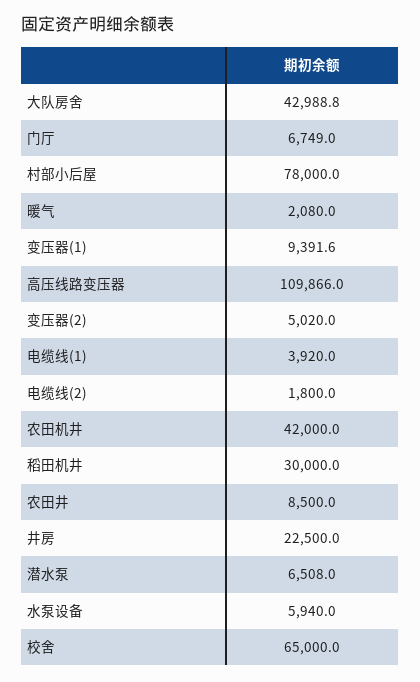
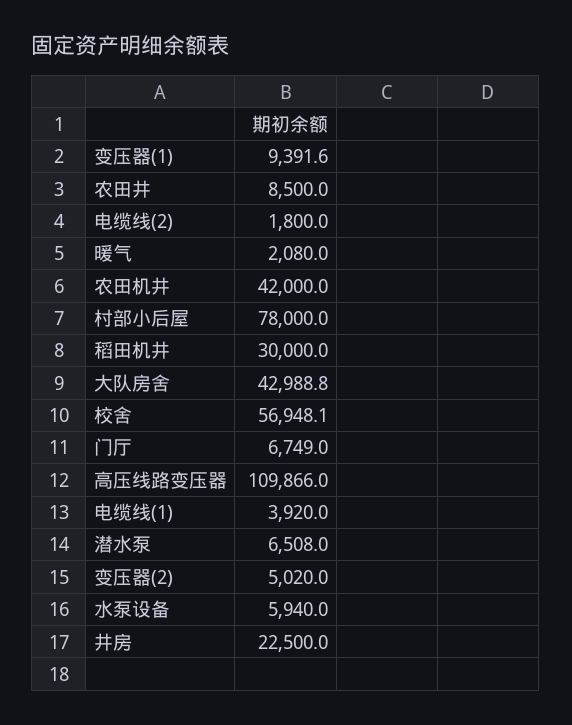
校舍: 65000 -> 56948.1

